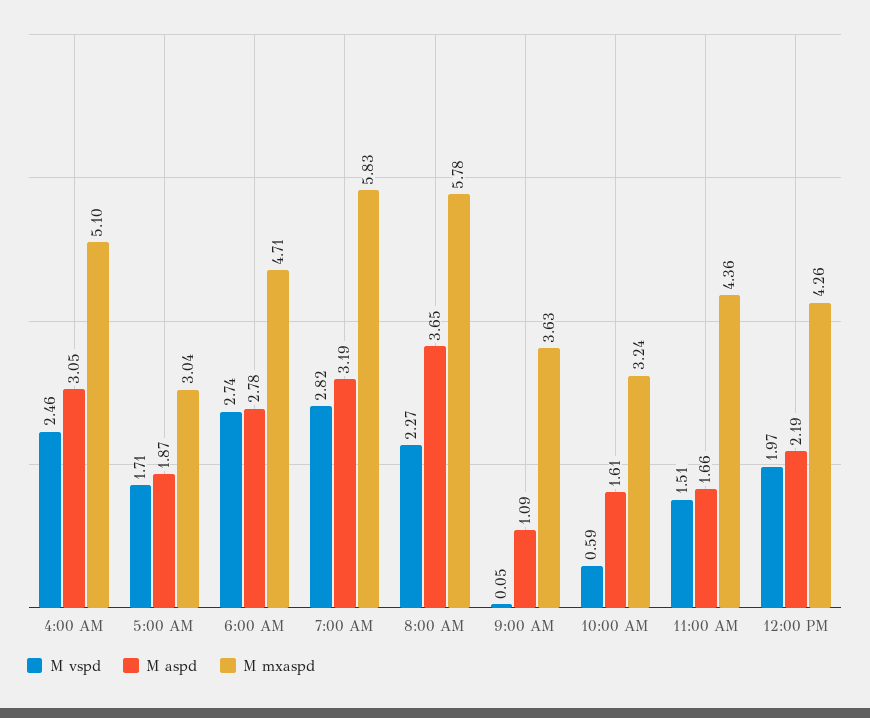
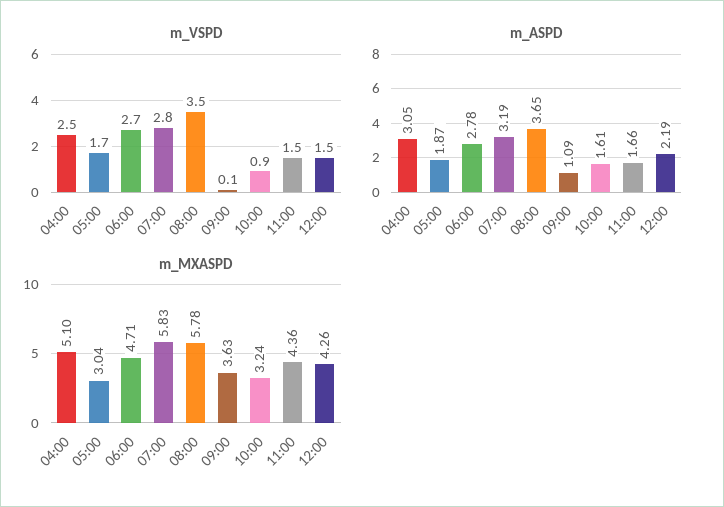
M vspd, 8:00 AM: 2.27 -> 3.5
M vspd, 10:00 AM: 0.59 -> 0.9
M vspd, 12:00 PM: 1.97 -> 1.5

